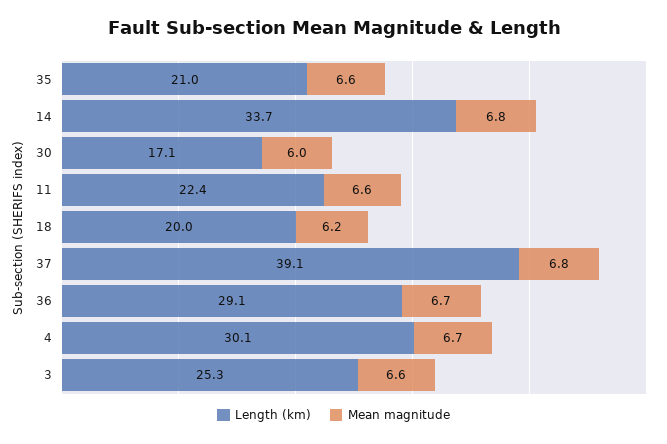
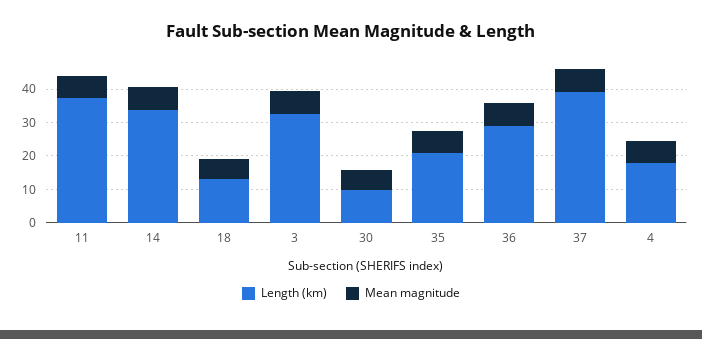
Length (km), 30: 17.1 -> 10
Length (km), 11: 22.4 -> 37.5
Length (km), 18: 20 -> 12.5
Length (km), 4: 30.1 -> 17.5
Length (km), 3: 25.3 -> 32.5

